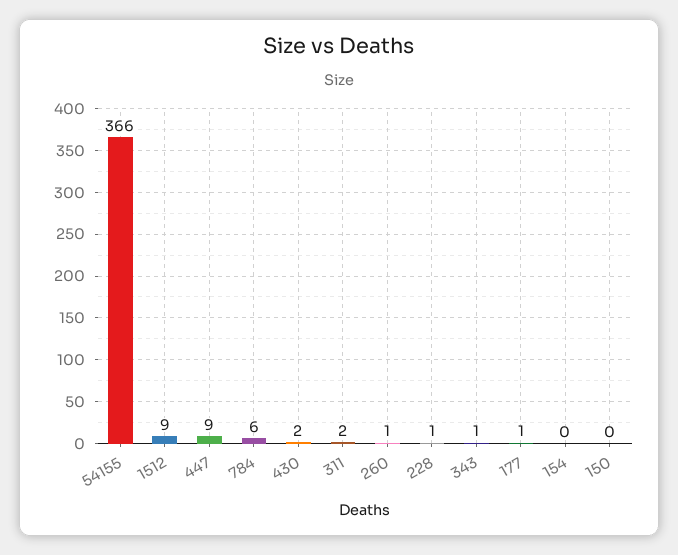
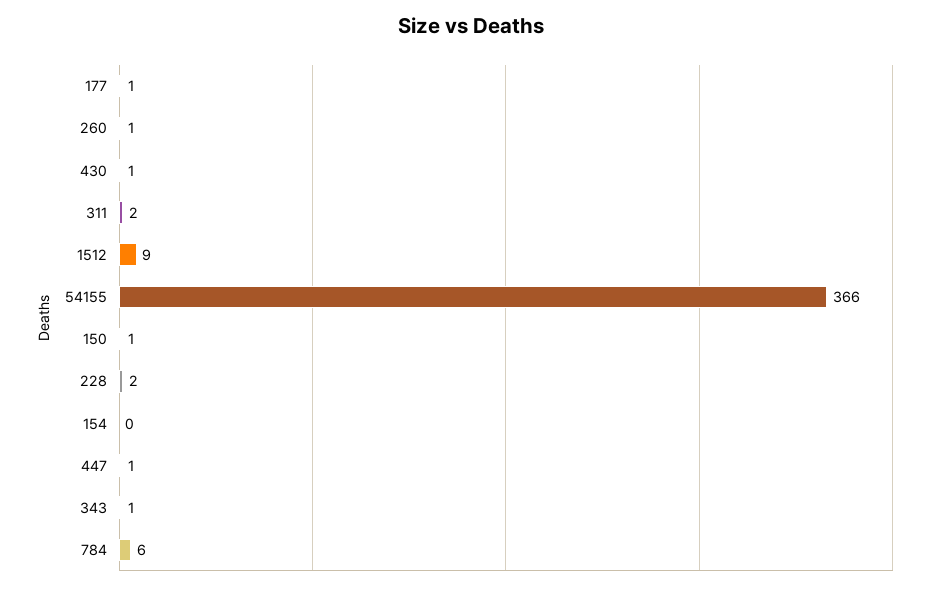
447: 9 -> 1
430: 2 -> 1
228: 1 -> 2
150: 0 -> 1

